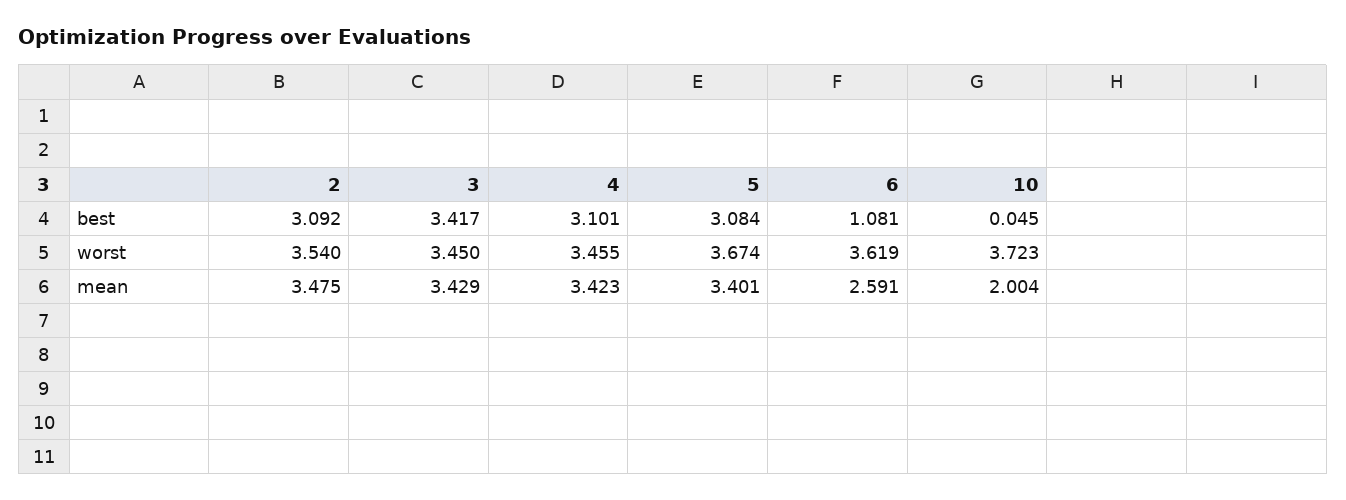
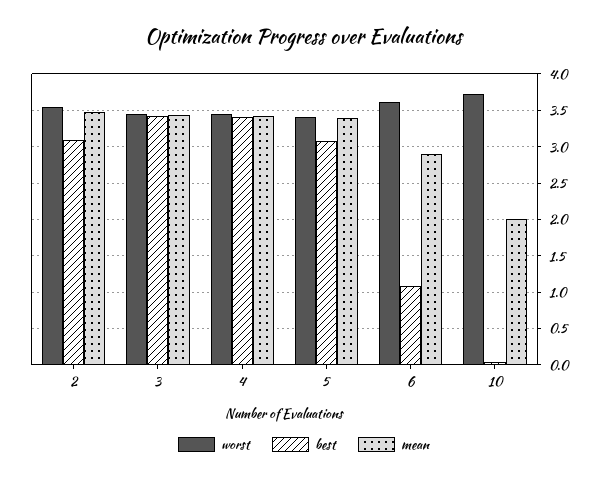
best, 4: 3.101 -> 3.4
worst, 5: 3.674 -> 3.4
mean, 6: 2.591 -> 2.9

